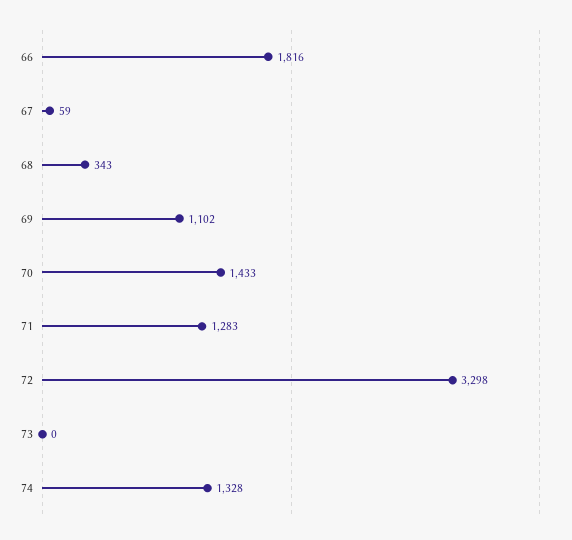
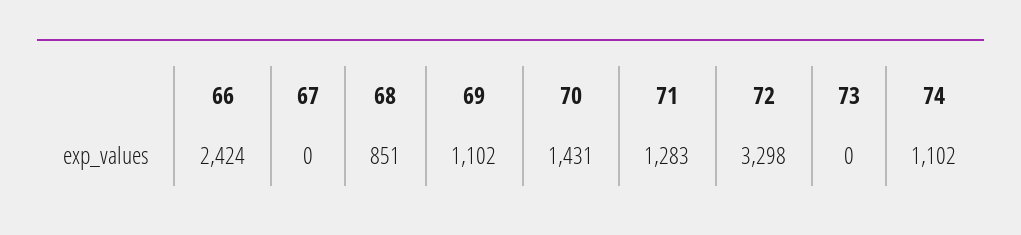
66: 1816 -> 2424
67: 59 -> 0
68: 343 -> 851
70: 1433 -> 1431
74: 1328 -> 1102

